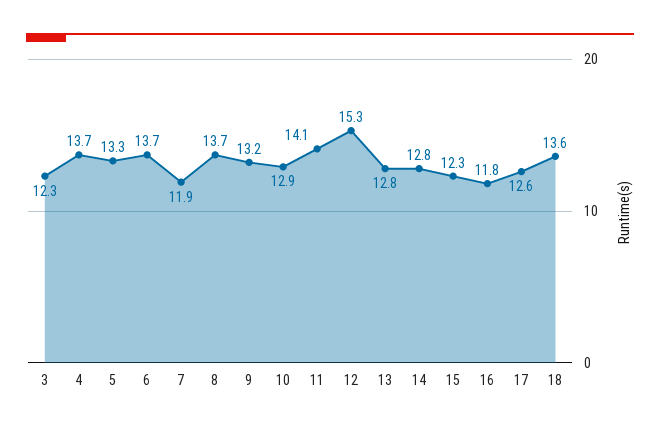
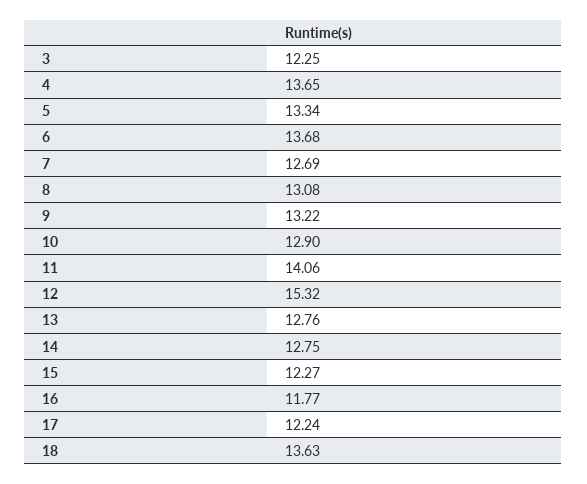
7: 11.9 -> 12.69
8: 13.7 -> 13.08
17: 12.6 -> 12.24

